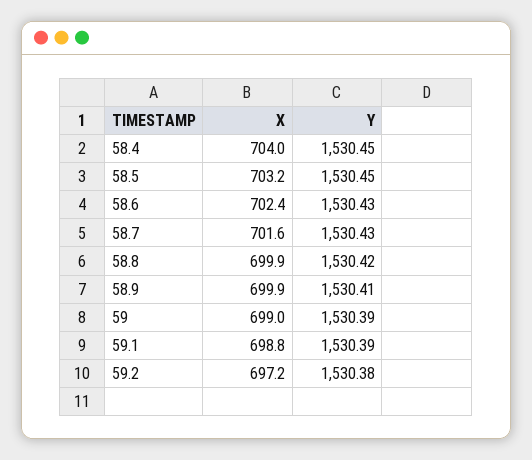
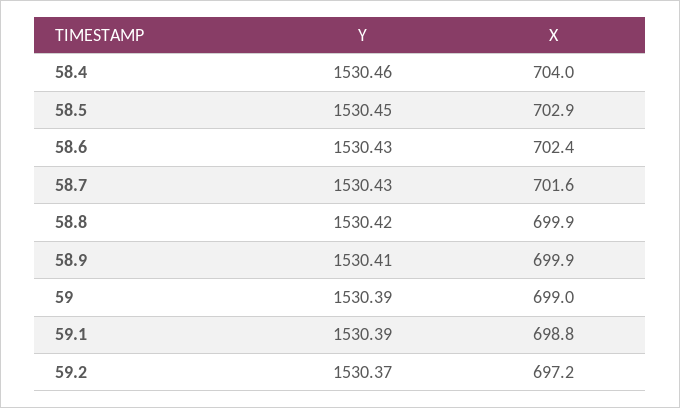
Y, 58.4: 1530.45 -> 1530.46
X, 58.5: 703.2 -> 702.9
Y, 59.2: 1530.38 -> 1530.37

